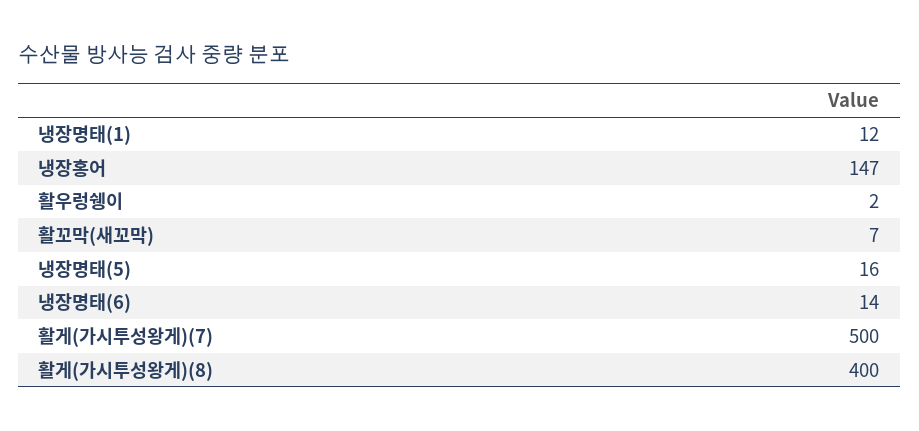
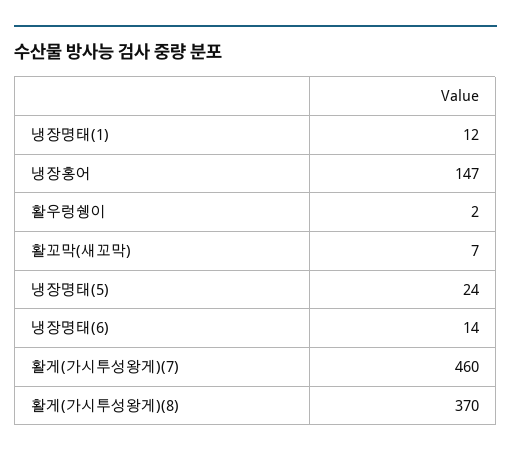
냉장명태(5): 16 -> 24
활게(가시투성왕게)(7): 500 -> 460
활게(가시투성왕게)(8): 400 -> 370

